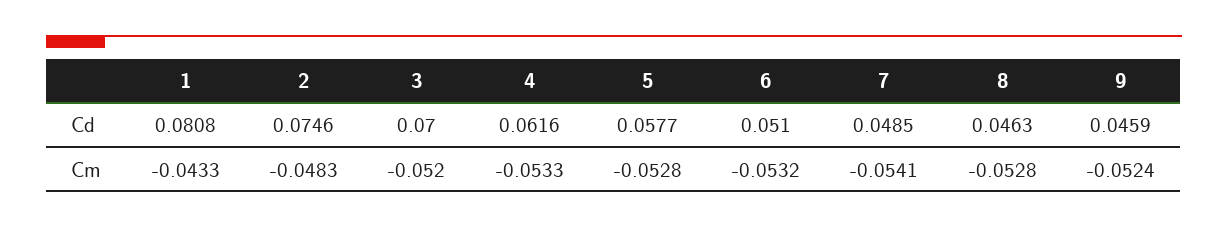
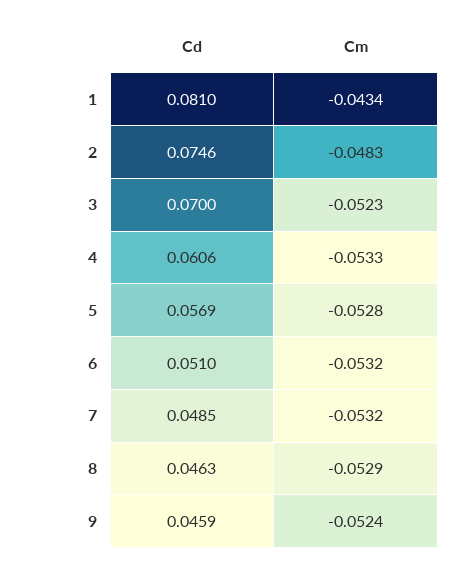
1, Cd: 0.0808 -> 0.081
4, Cd: 0.0616 -> 0.0606
5, Cd: 0.0577 -> 0.0569
1, Cm: -0.0433 -> -0.0434
3, Cm: -0.052 -> -0.0523
7, Cm: -0.0541 -> -0.0532
8, Cm: -0.0528 -> -0.0529

